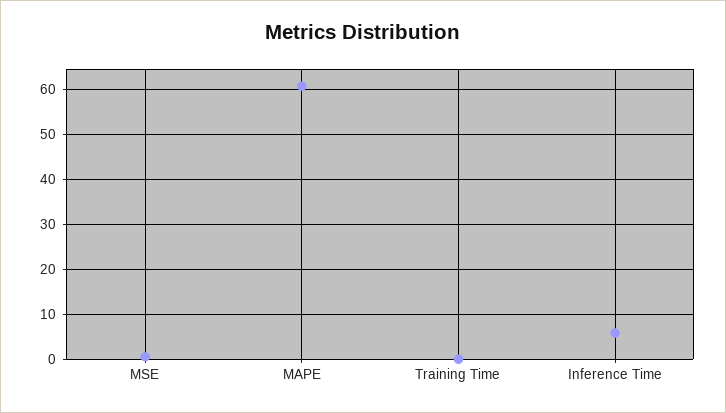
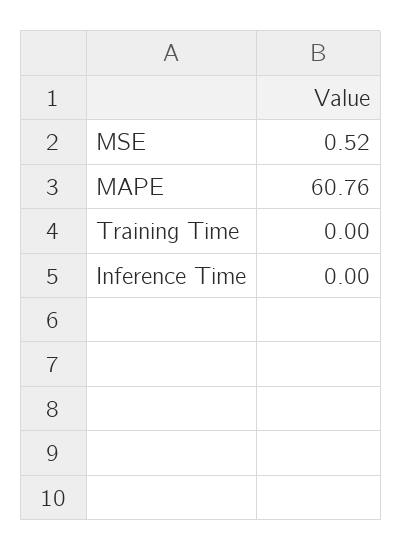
Inference Time: 6 -> 0

